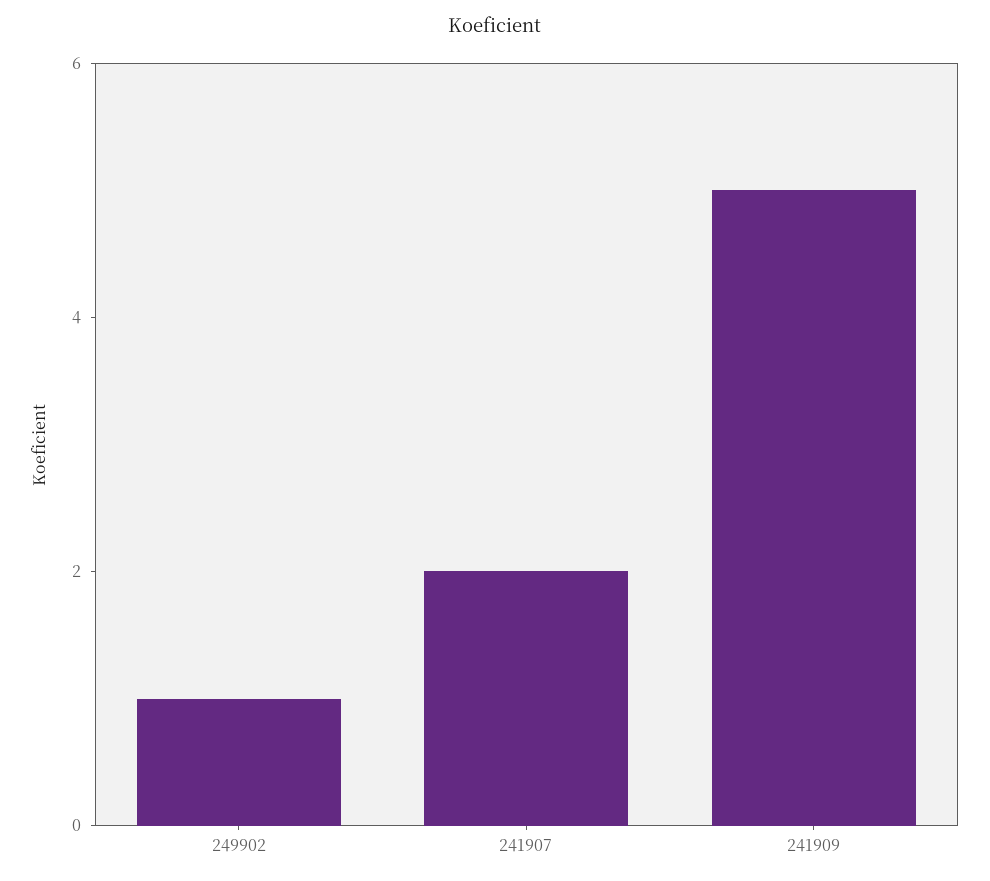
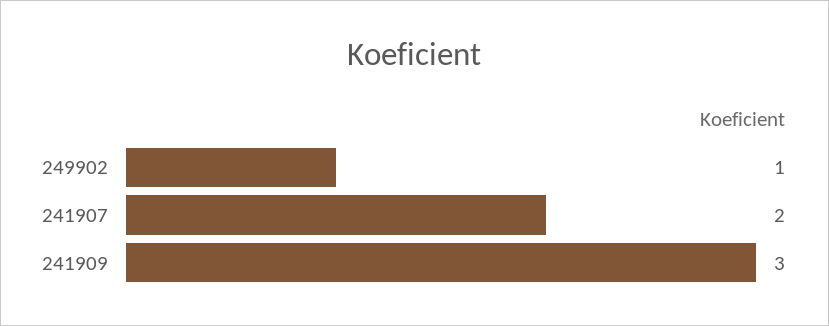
241909: 5 -> 3

